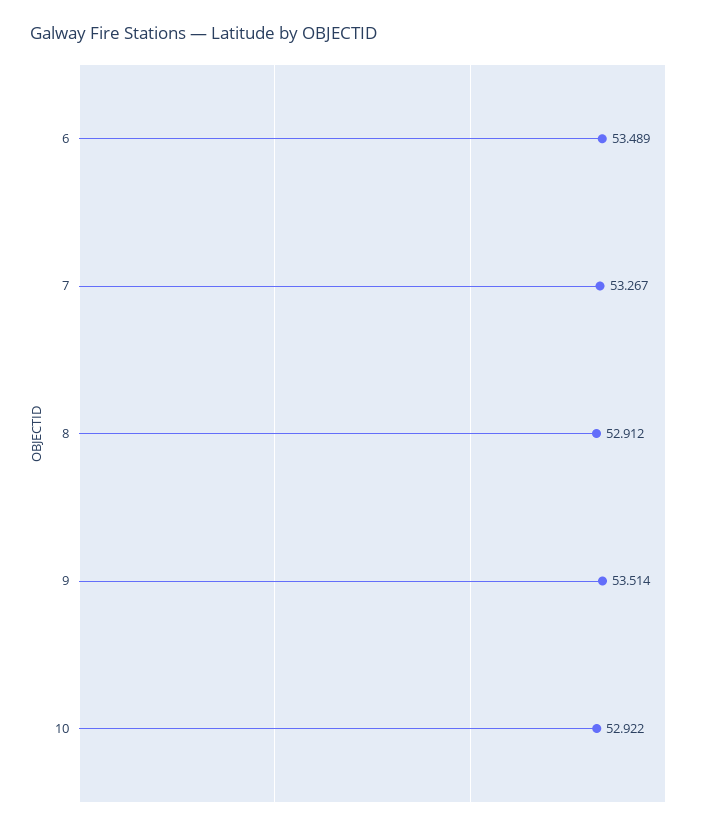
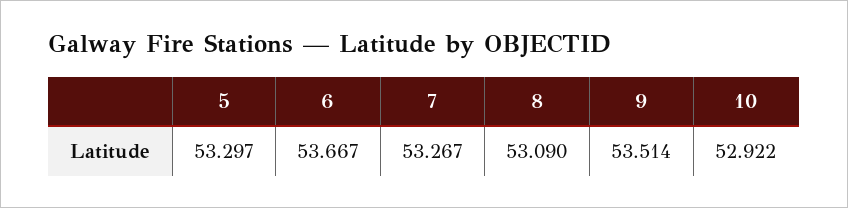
6: 53.489 -> 53.667
8: 52.912 -> 53.09
5: none -> 53.297

